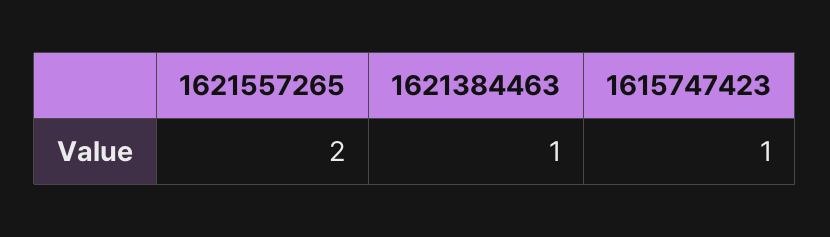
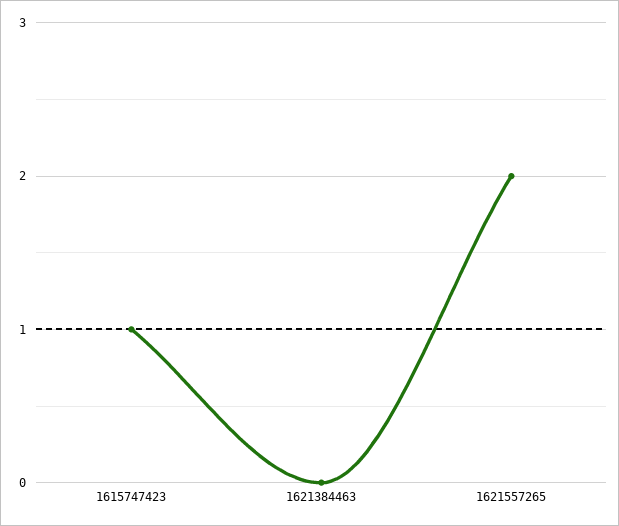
1621384463: 1 -> 0

